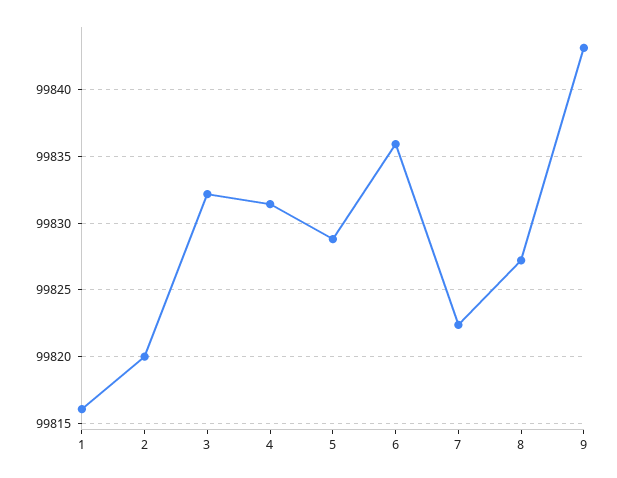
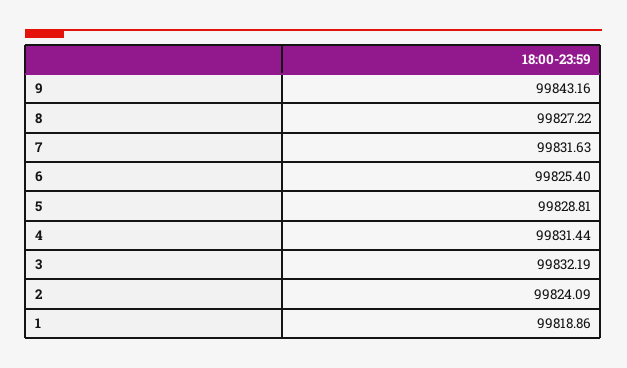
1: 99816 -> 99818.86
2: 99820 -> 99824.09
6: 99836 -> 99825.4
7: 99822.5 -> 99831.63

